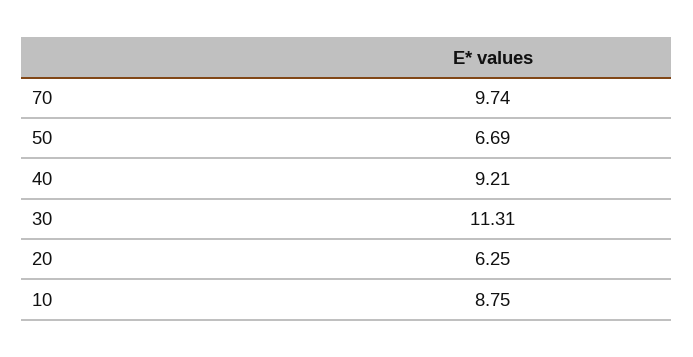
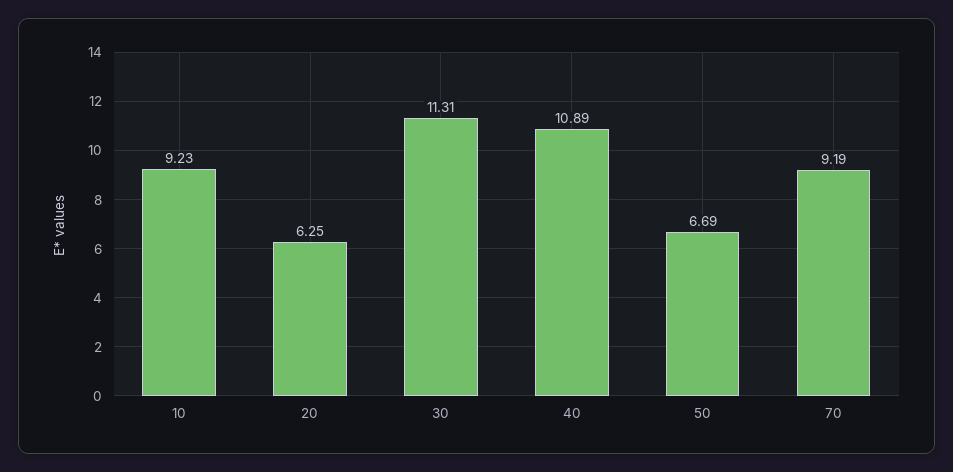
70: 9.74 -> 9.19
40: 9.21 -> 10.89
10: 8.75 -> 9.23

